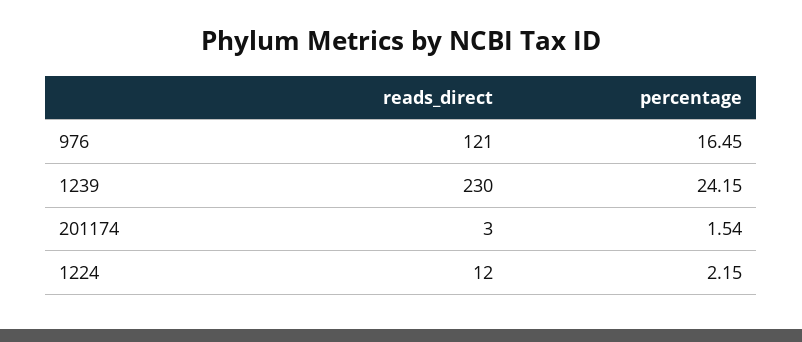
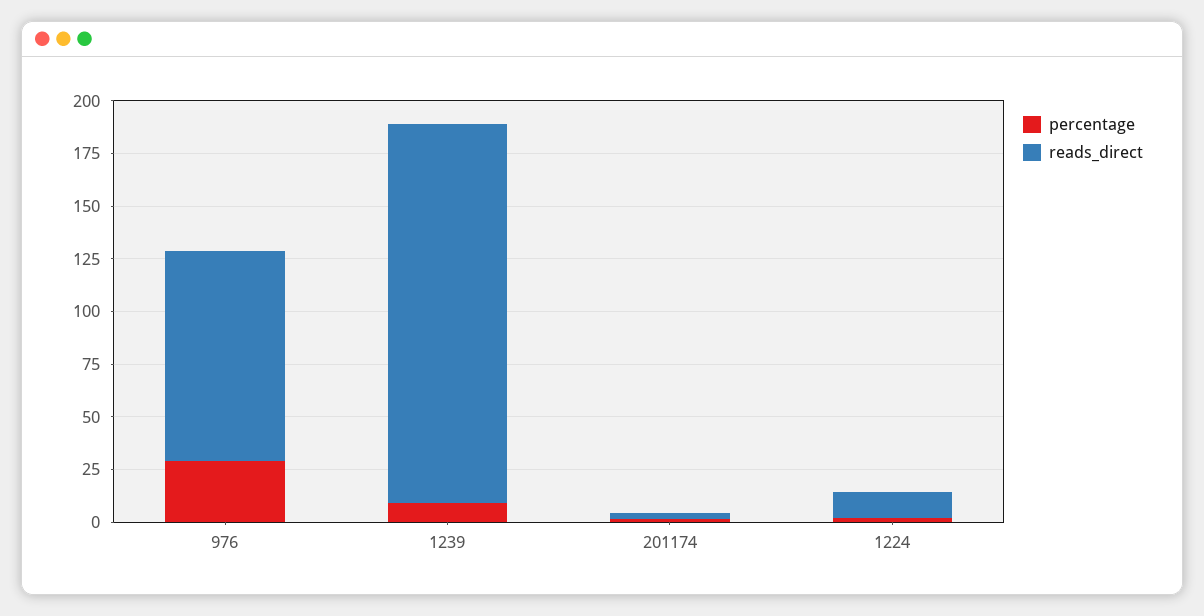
reads_direct, 976: 121 -> 100
percentage, 976: 16.45 -> 30
reads_direct, 1239: 230 -> 180
percentage, 1239: 24.15 -> 10

